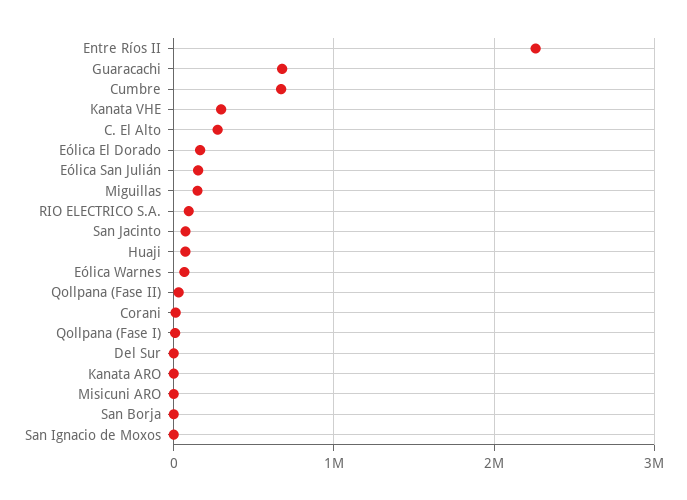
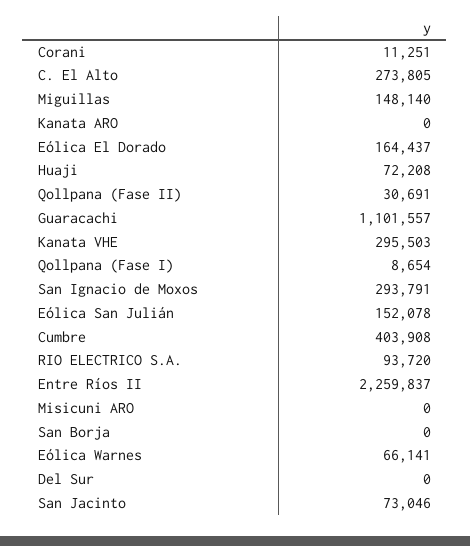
Guaracachi: 700000 -> 1101557
Cumbre: 700000 -> 403908
San Ignacio de Moxos: 0 -> 293791

